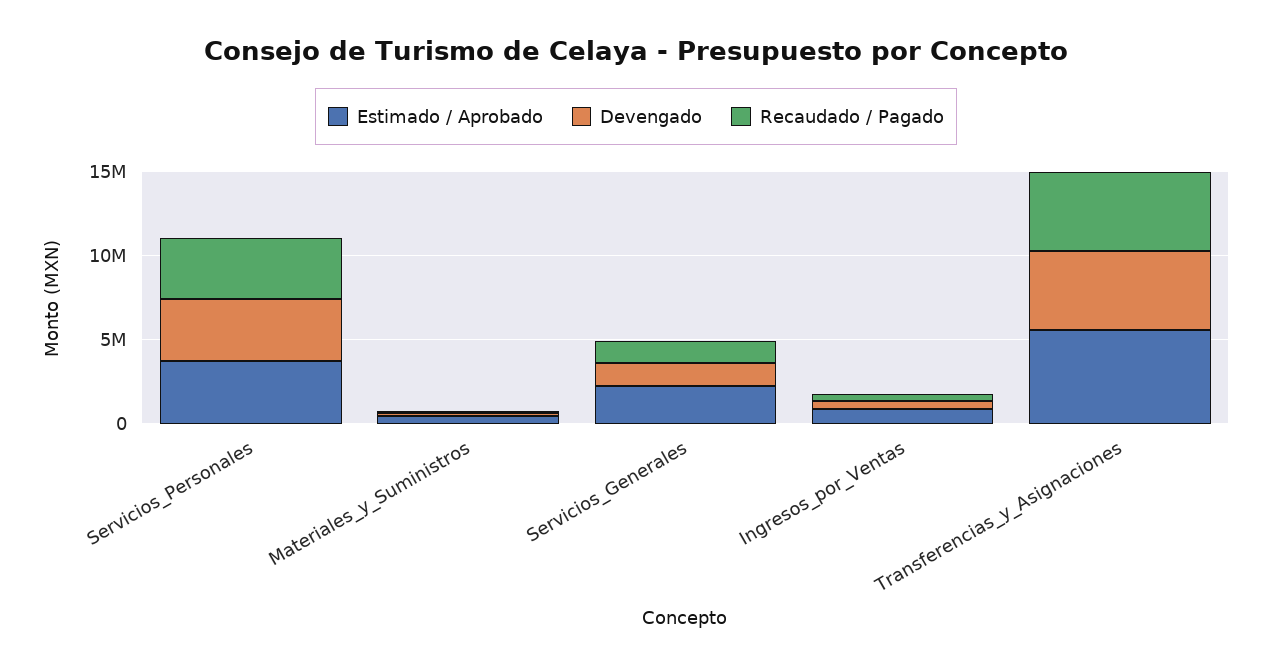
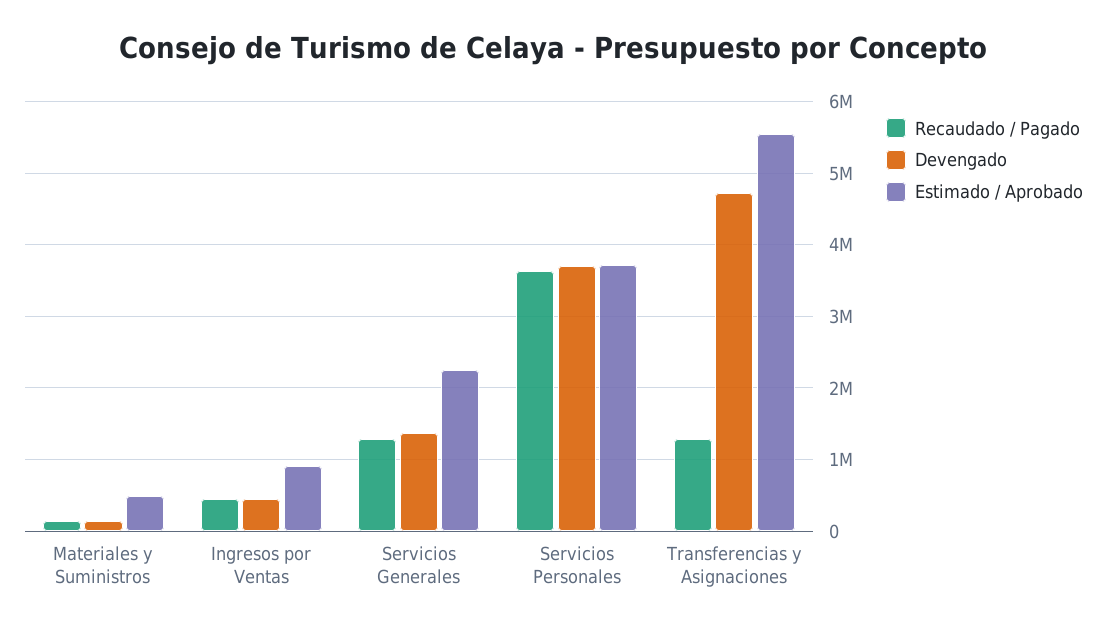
Recaudado / Pagado, Transferencias_y_Asignaciones: 5000000 -> 1300000

